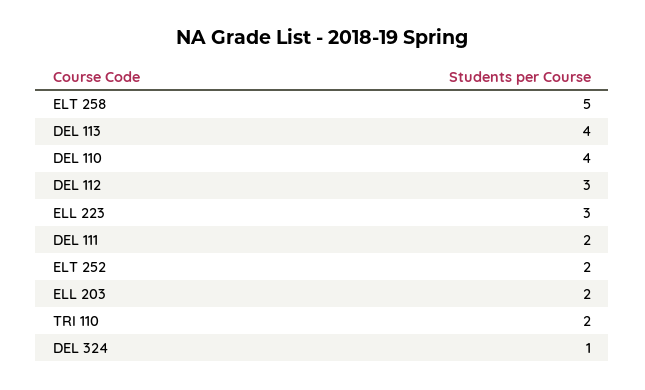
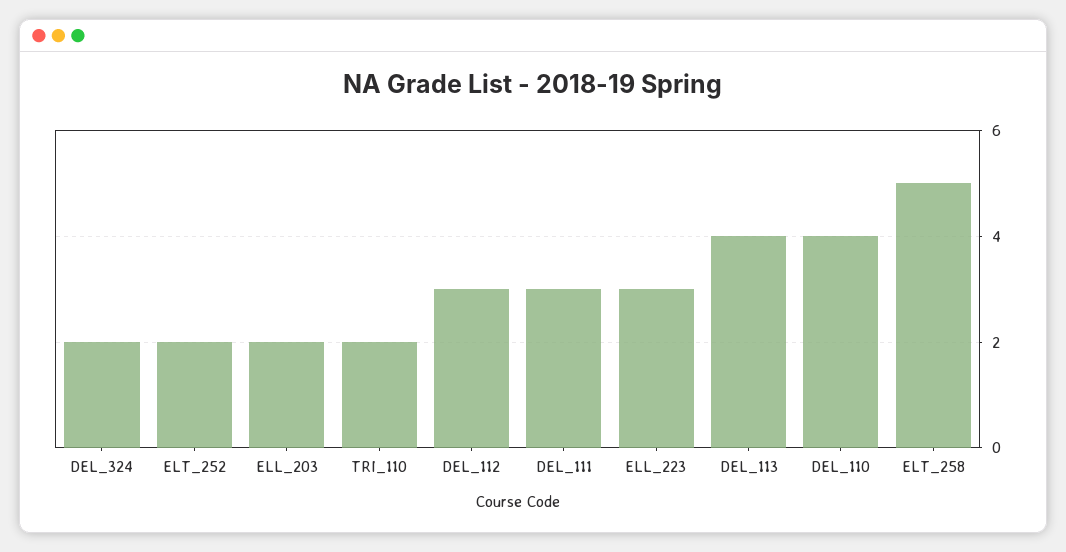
DEL 111: 2 -> 3
DEL 324: 1 -> 2

